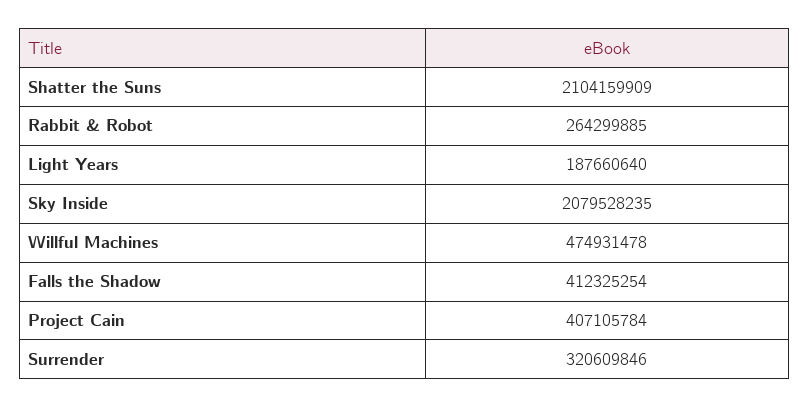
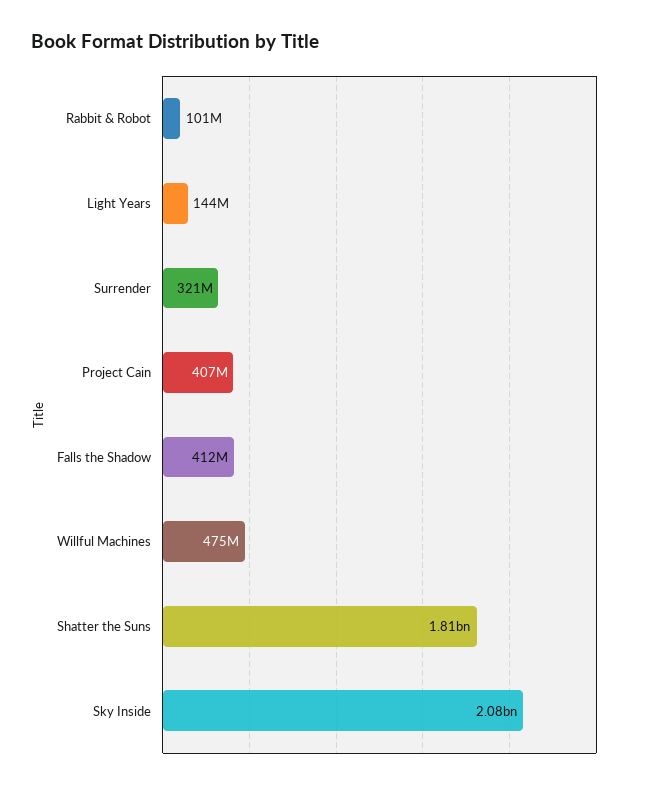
Shatter the Suns: 2104159909 -> 1810000000
Rabbit & Robot: 264299885 -> 101000000
Light Years: 187660640 -> 144000000

